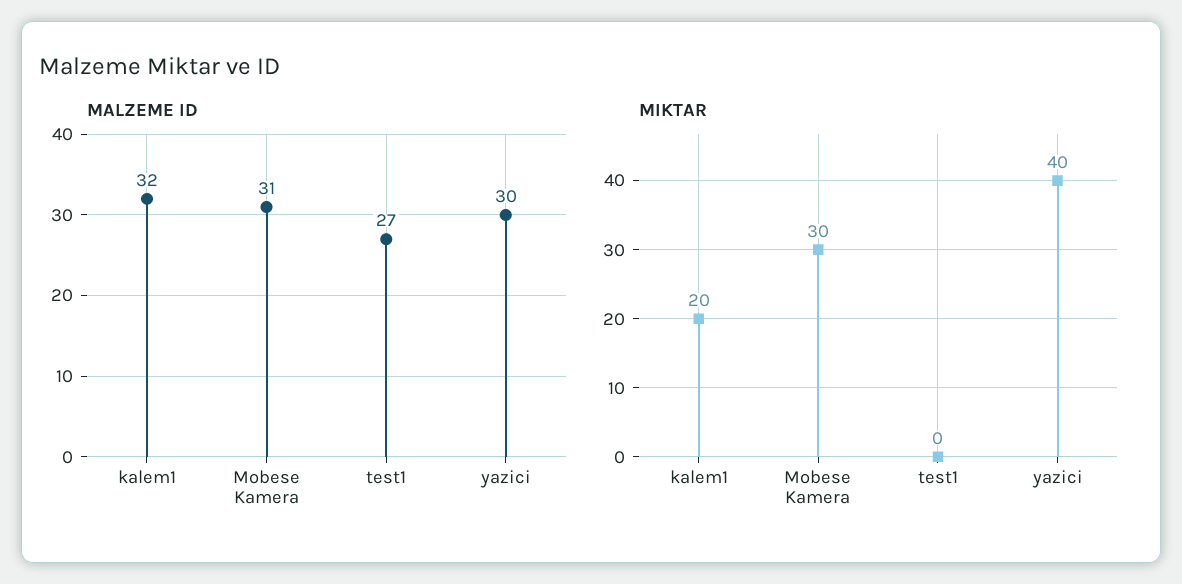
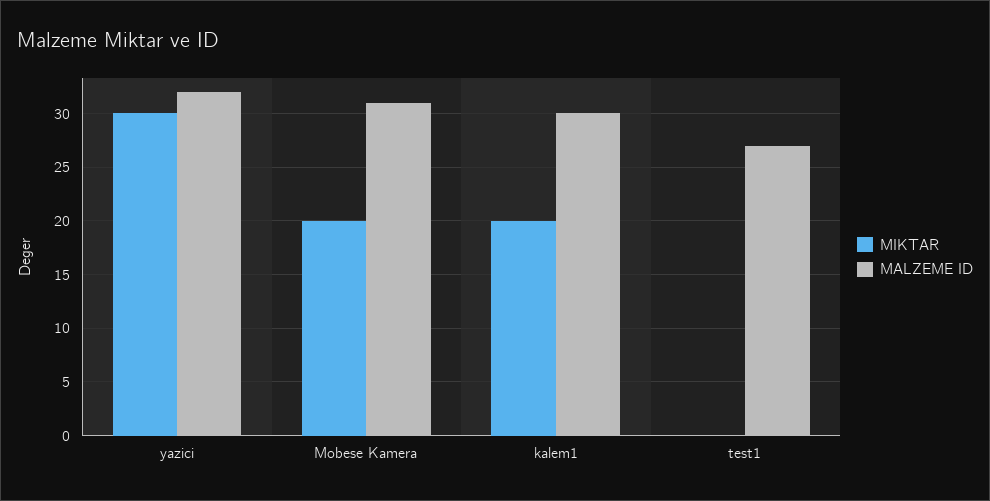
MALZEME ID, kalem1: 32 -> 30
MALZEME ID, yazici: 30 -> 32
MIKTAR, Mobese Kamera: 30 -> 20
MIKTAR, yazici: 40 -> 30

